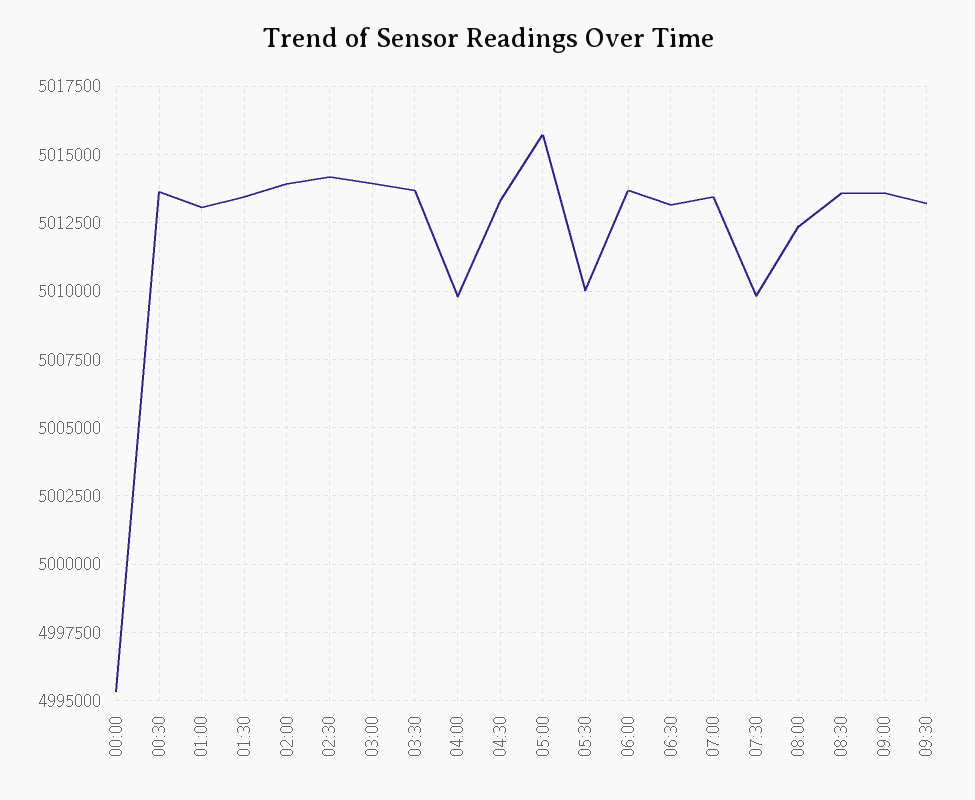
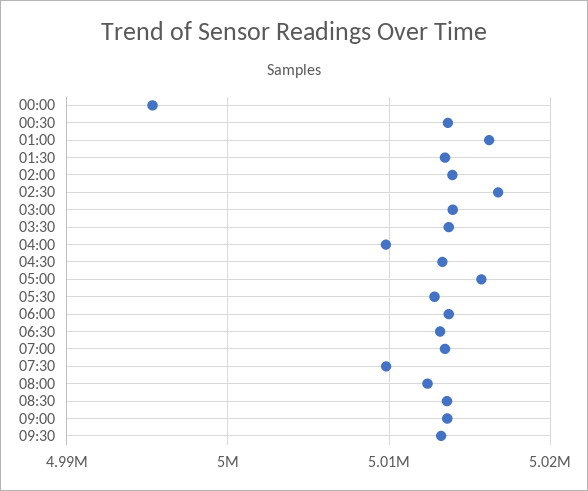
01:00: 5013000 -> 5016000
02:30: 5014250 -> 5017000
05:30: 5010000 -> 5013000

